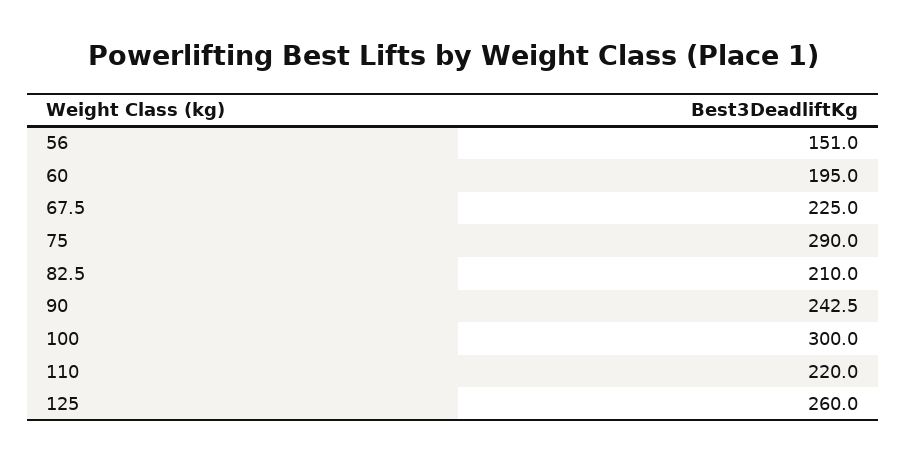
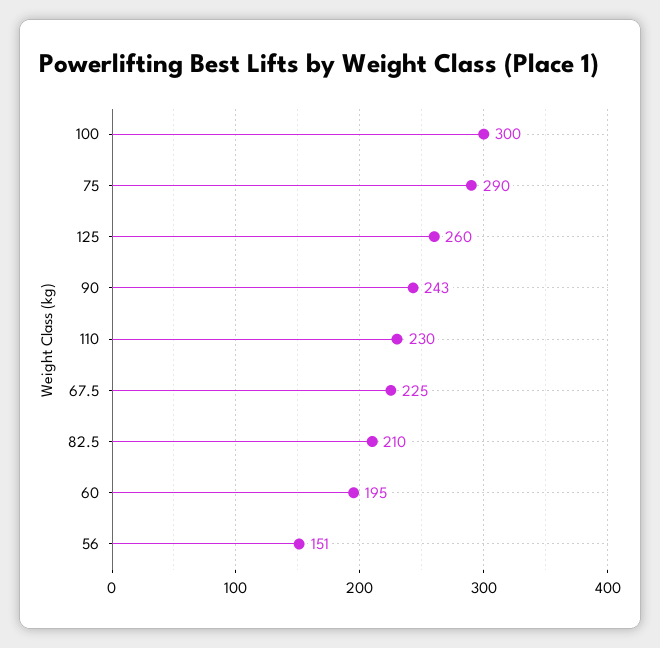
110: 220 -> 230

